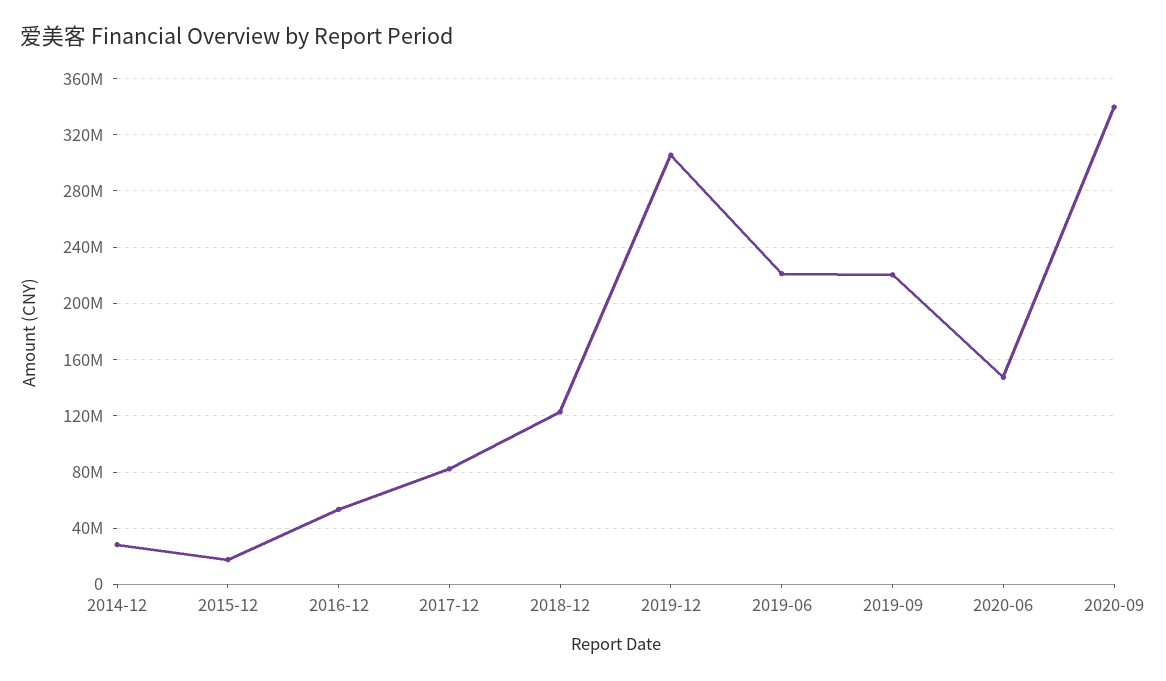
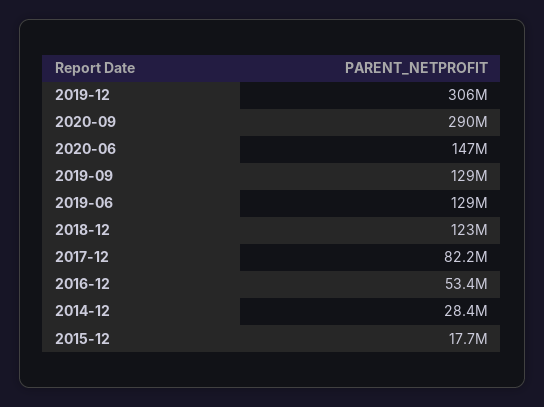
2019-06: 220000000 -> 129000000
2019-09: 220000000 -> 129000000
2020-09: 340000000 -> 290000000

